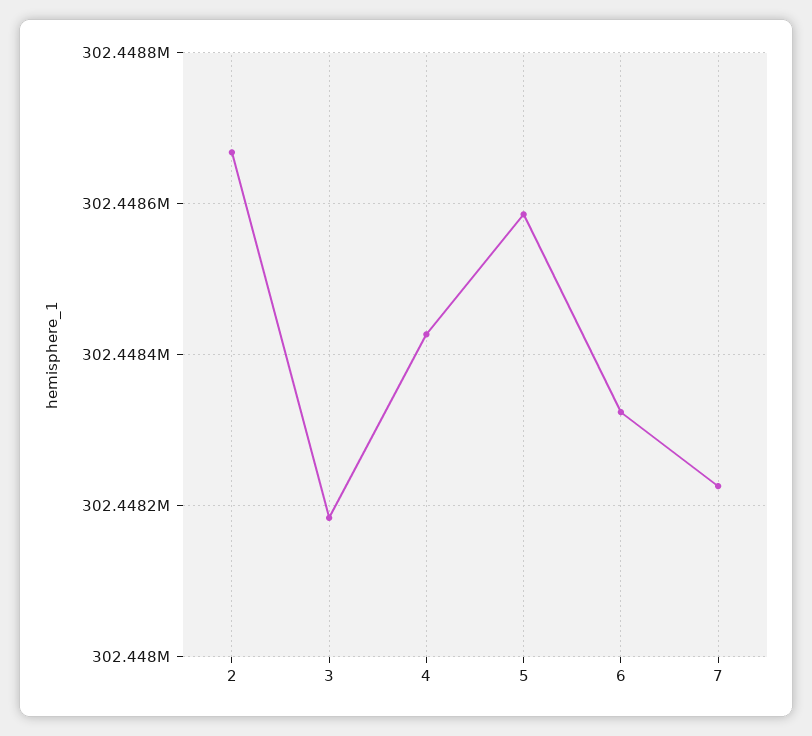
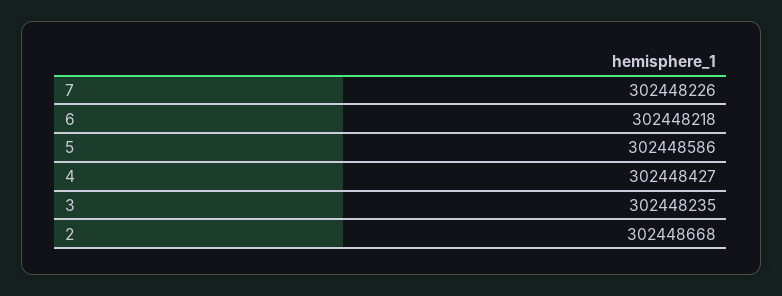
3: 302448180 -> 302448235
6: 302448320 -> 302448218

